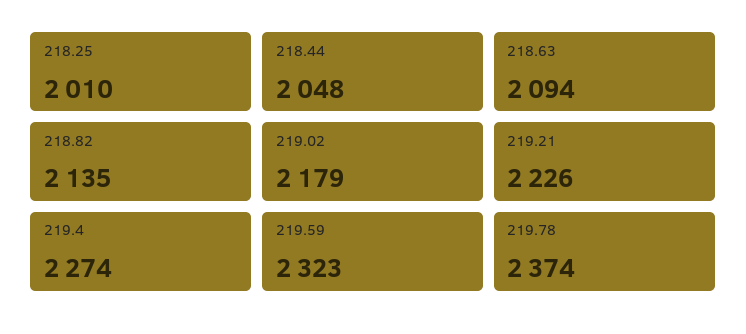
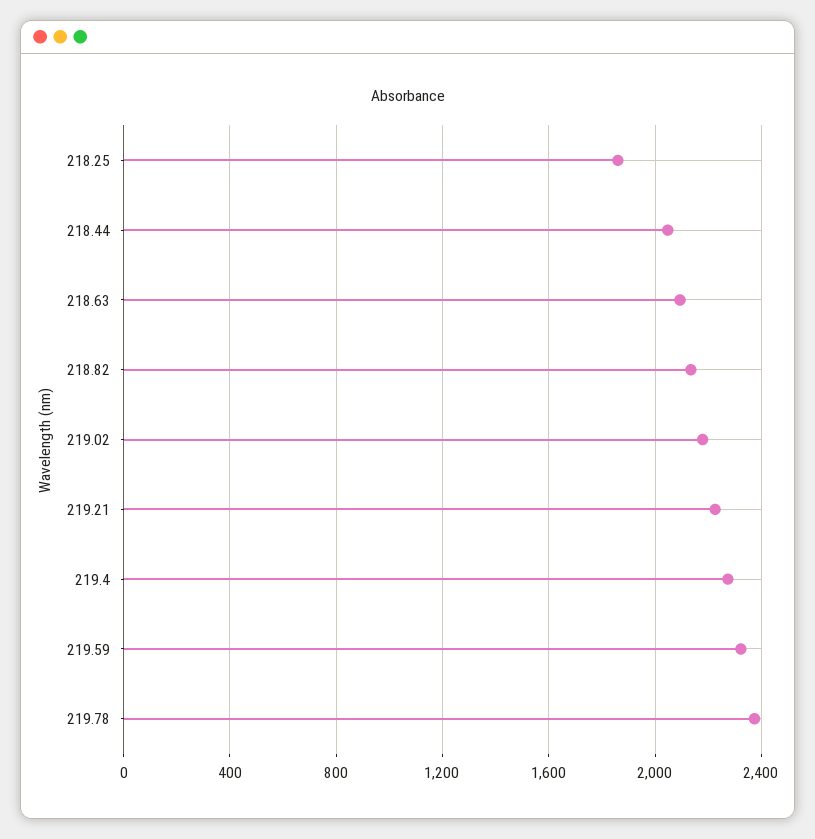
218.25: 2010 -> 1850

